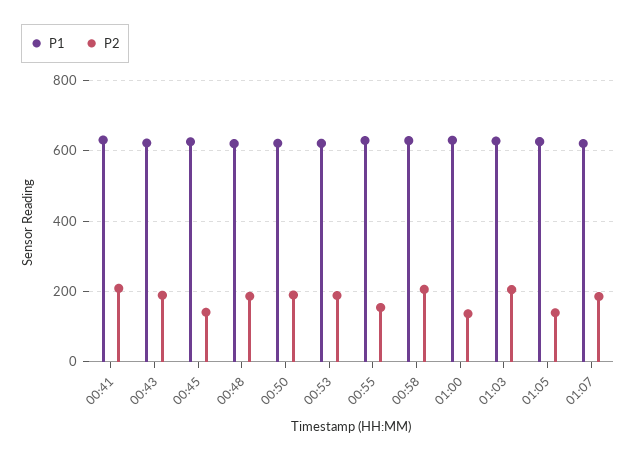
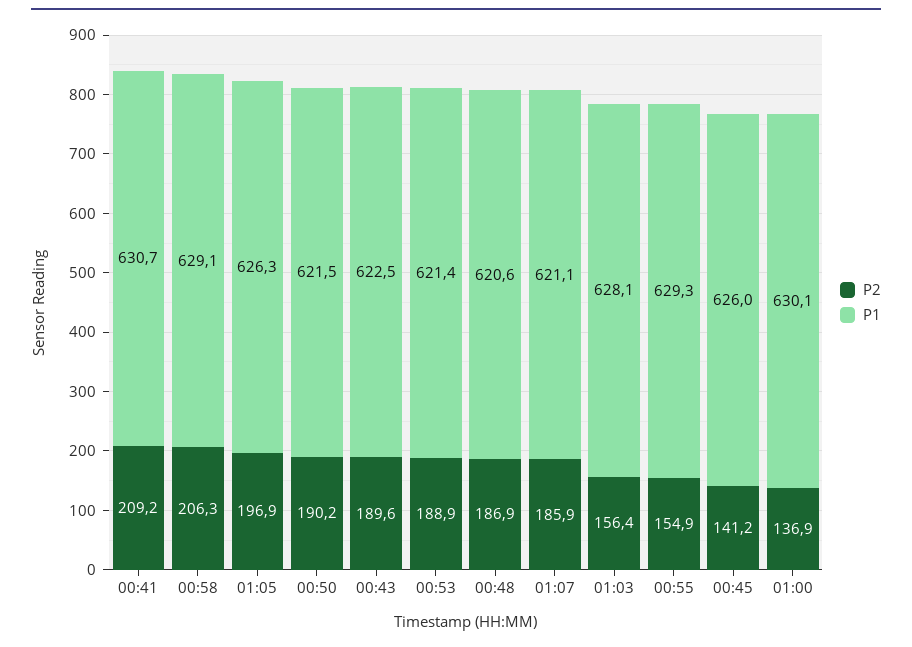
P2, 01:03: 200 -> 156.4
P2, 01:05: 140 -> 196.9

